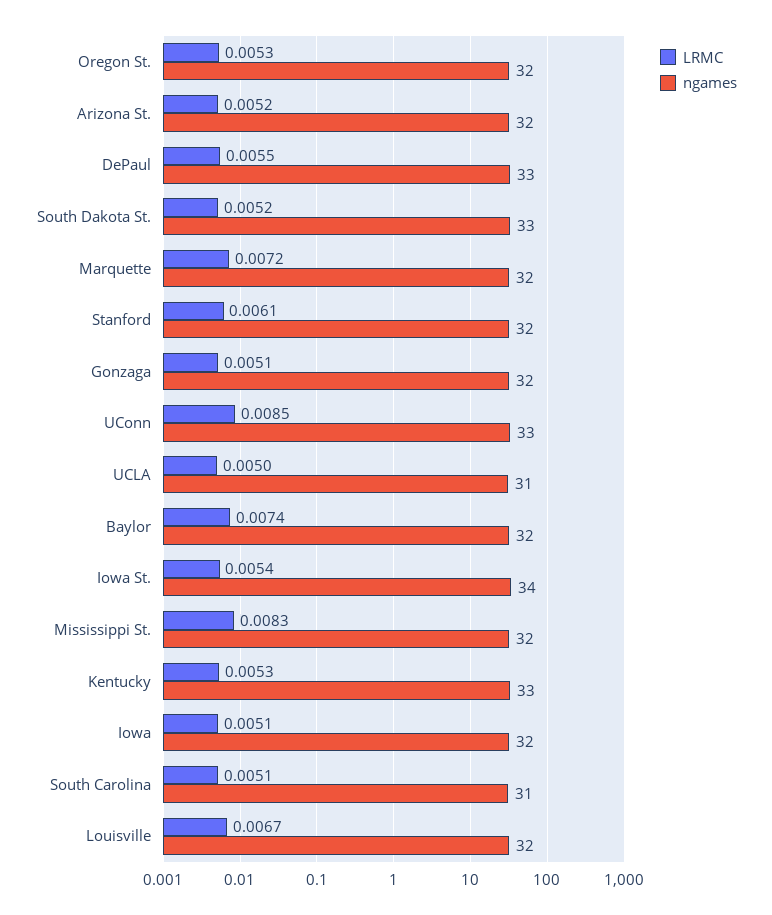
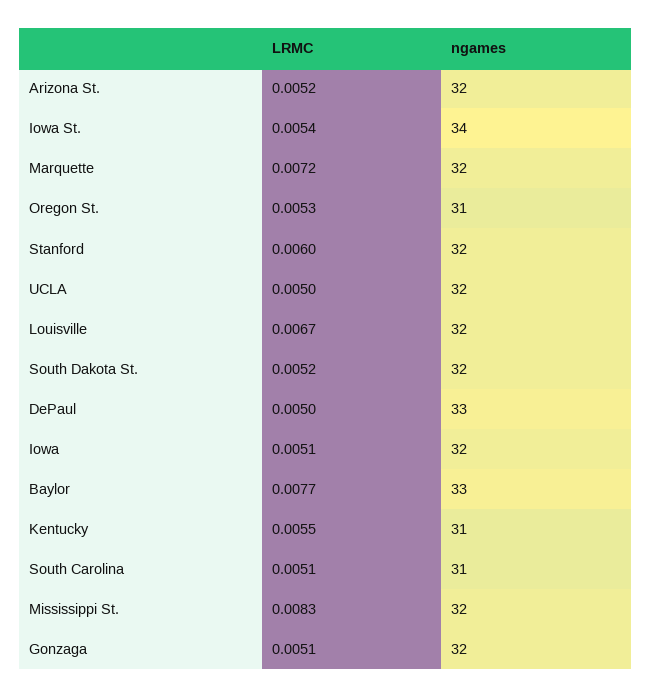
ngames, Oregon St.: 32 -> 31
LRMC, DePaul: 0.0055 -> 0.005
ngames, South Dakota St.: 33 -> 32
LRMC, Stanford: 0.0061 -> 0.006
LRMC, UConn: 0.0085 -> none
ngames, UConn: 33 -> none
ngames, UCLA: 31 -> 32
LRMC, Baylor: 0.0074 -> 0.0077
ngames, Baylor: 32 -> 33
LRMC, Kentucky: 0.0053 -> 0.0055
ngames, Kentucky: 33 -> 31

